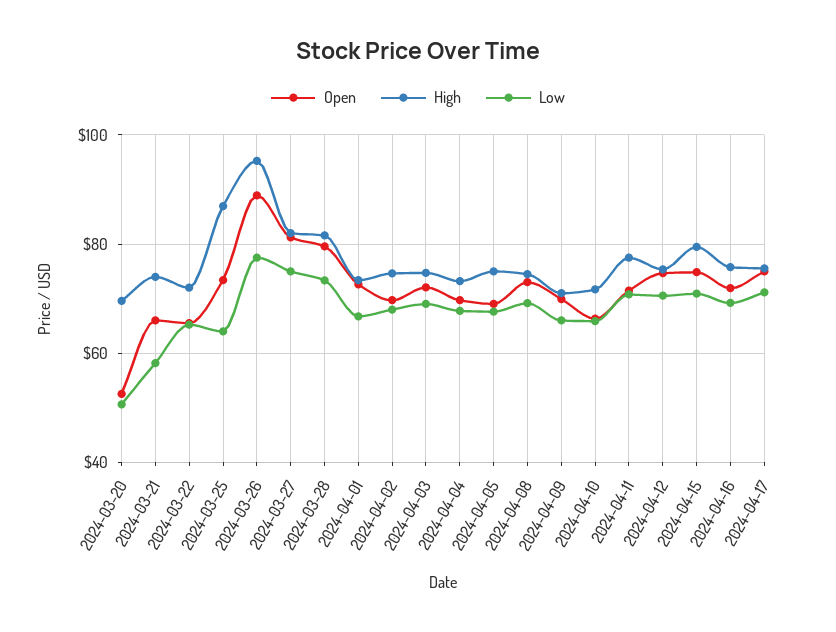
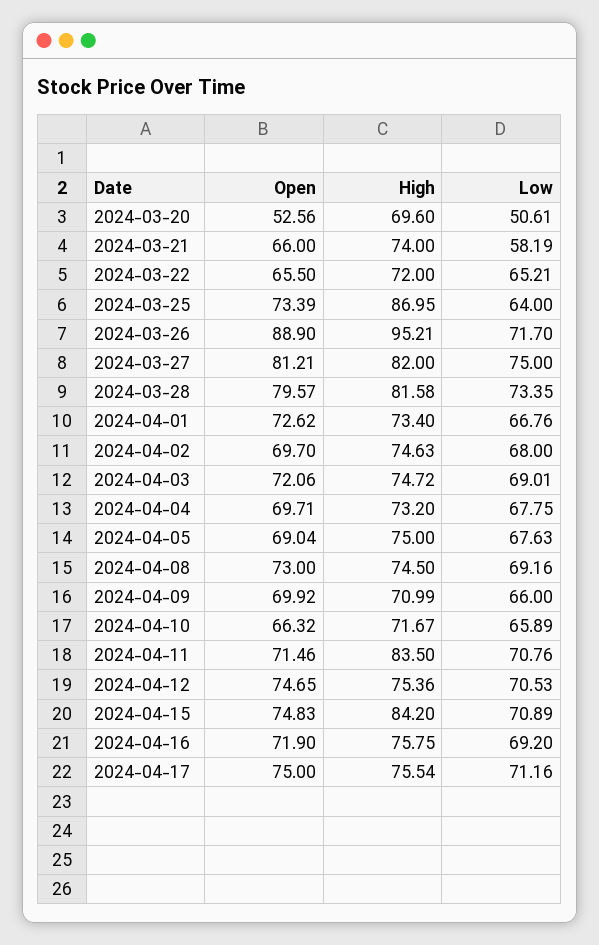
Low, 2024-03-26: 78 -> 71.7
High, 2024-04-11: 78 -> 83.5
High, 2024-04-15: 80 -> 84.2

